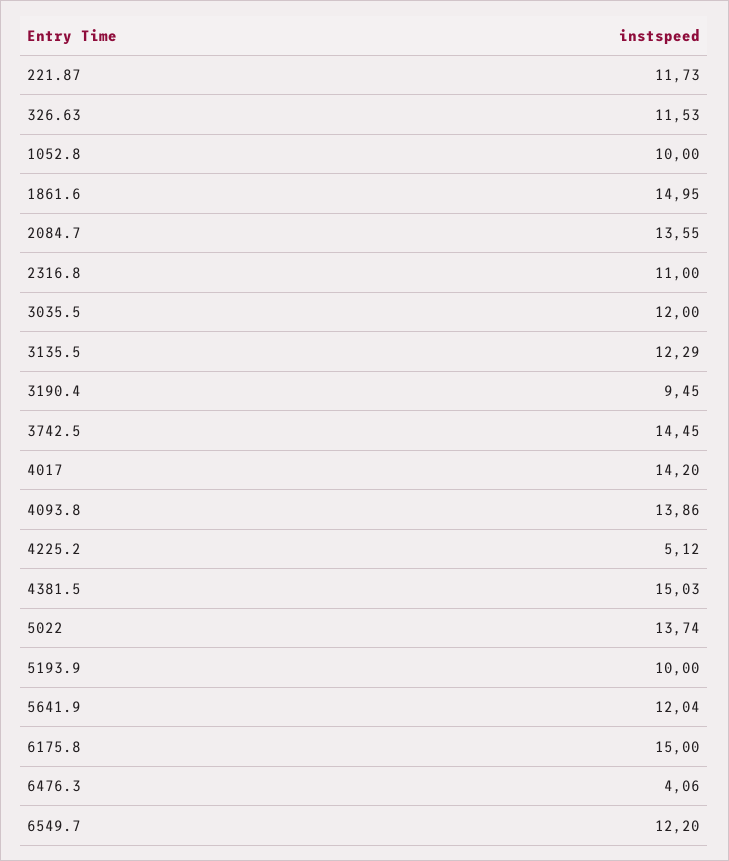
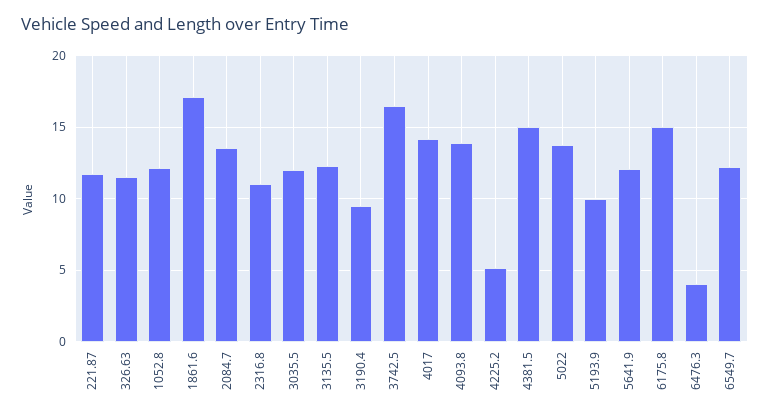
1052.8: 10 -> 12
1861.6: 14.95 -> 17
3742.5: 14.45 -> 16.5

